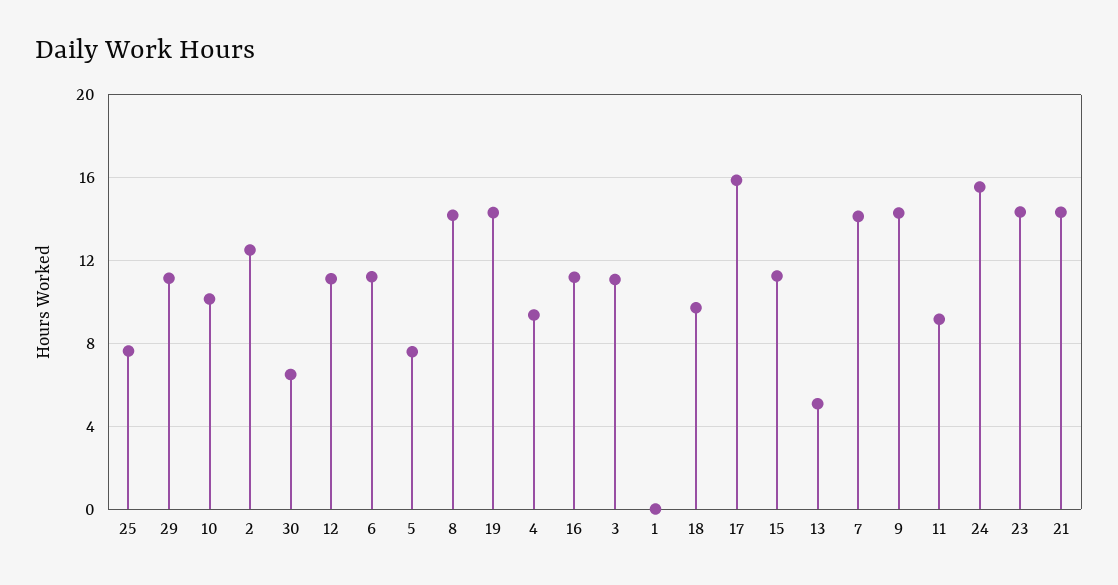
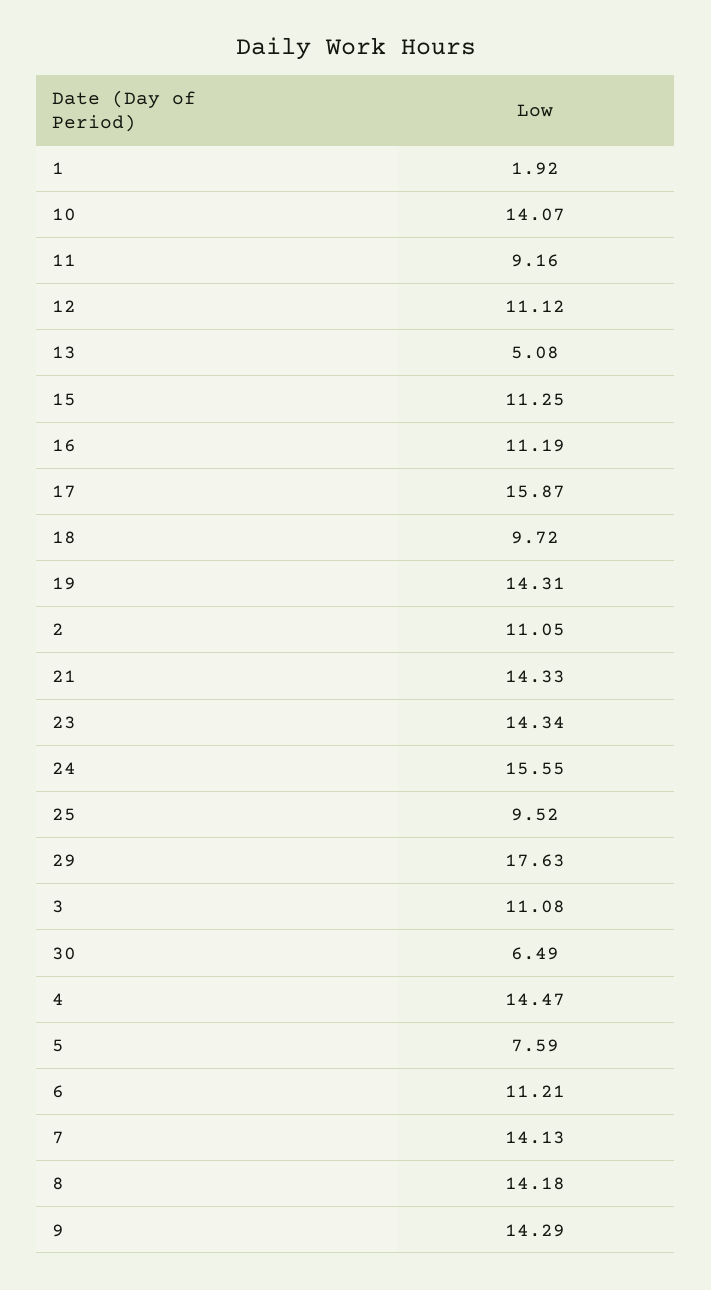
25: 7.5 -> 9.52
29: 11 -> 17.63
10: 10 -> 14.07
2: 12.5 -> 11.05
4: 9.5 -> 14.47
1: 0 -> 1.92

